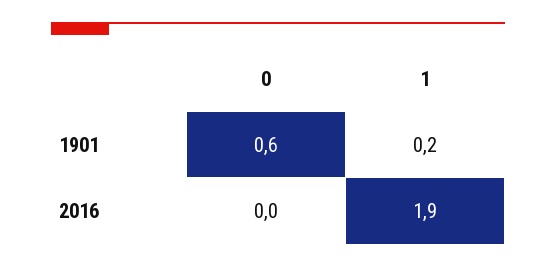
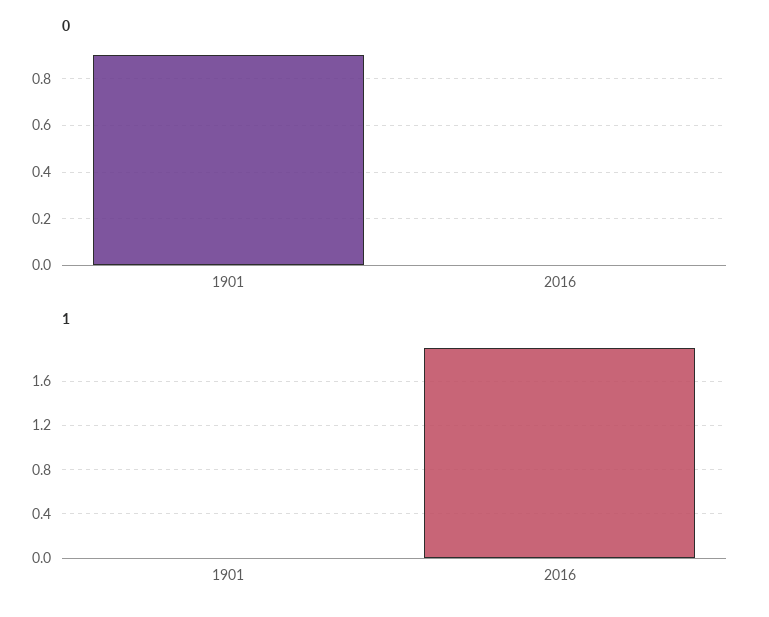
0, 1901: 0.6 -> 0.9
1, 1901: 0.2 -> 0

